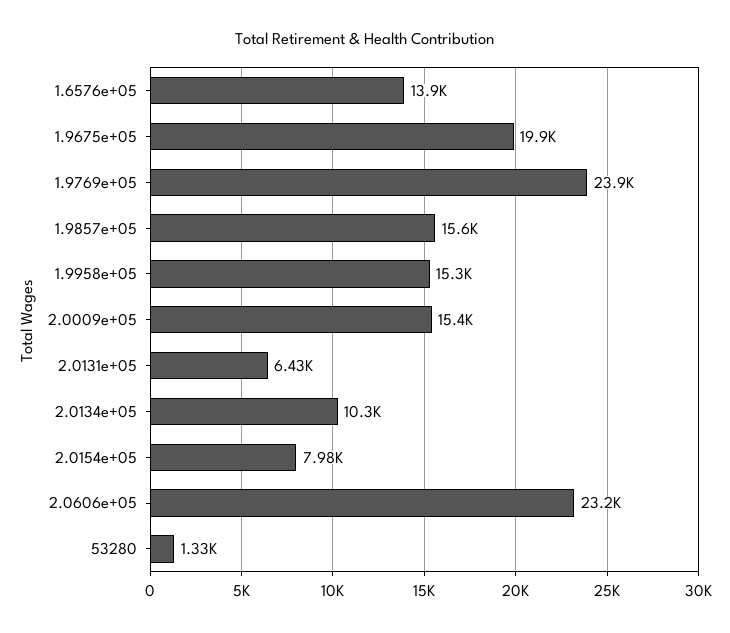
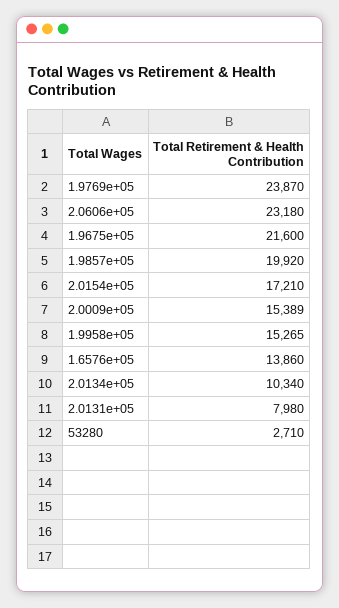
1.9675e+05: 19900 -> 21600
1.9857e+05: 15600 -> 19920
2.0131e+05: 6430 -> 7980
2.0154e+05: 7980 -> 17210
53280: 1330 -> 2710

